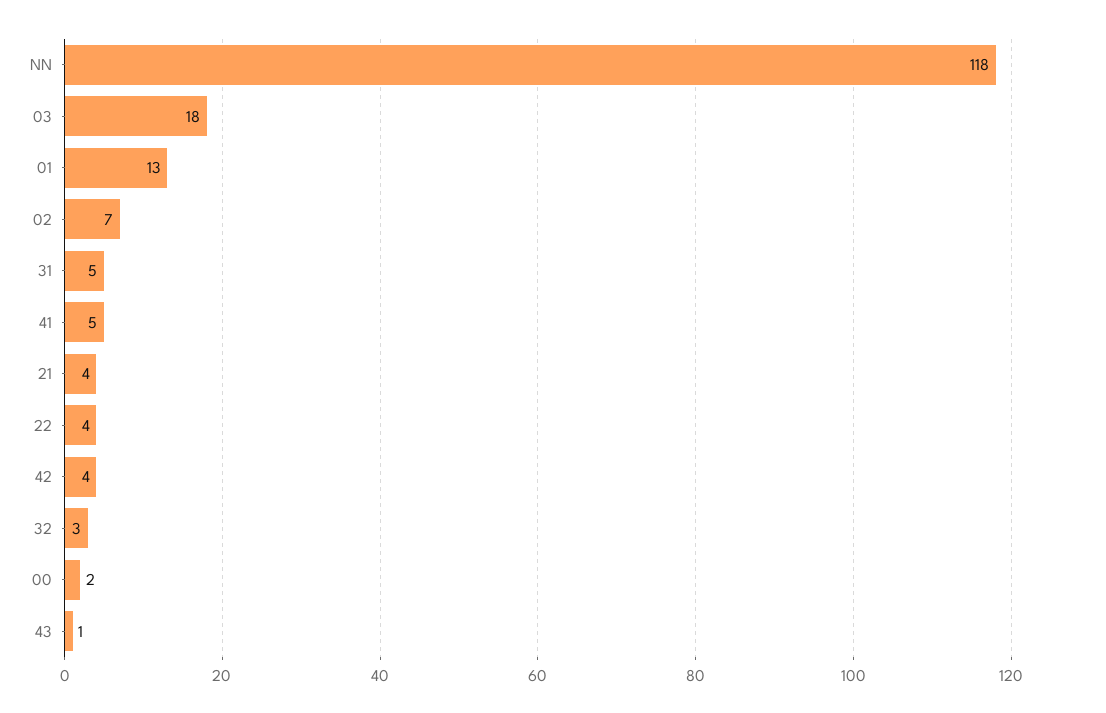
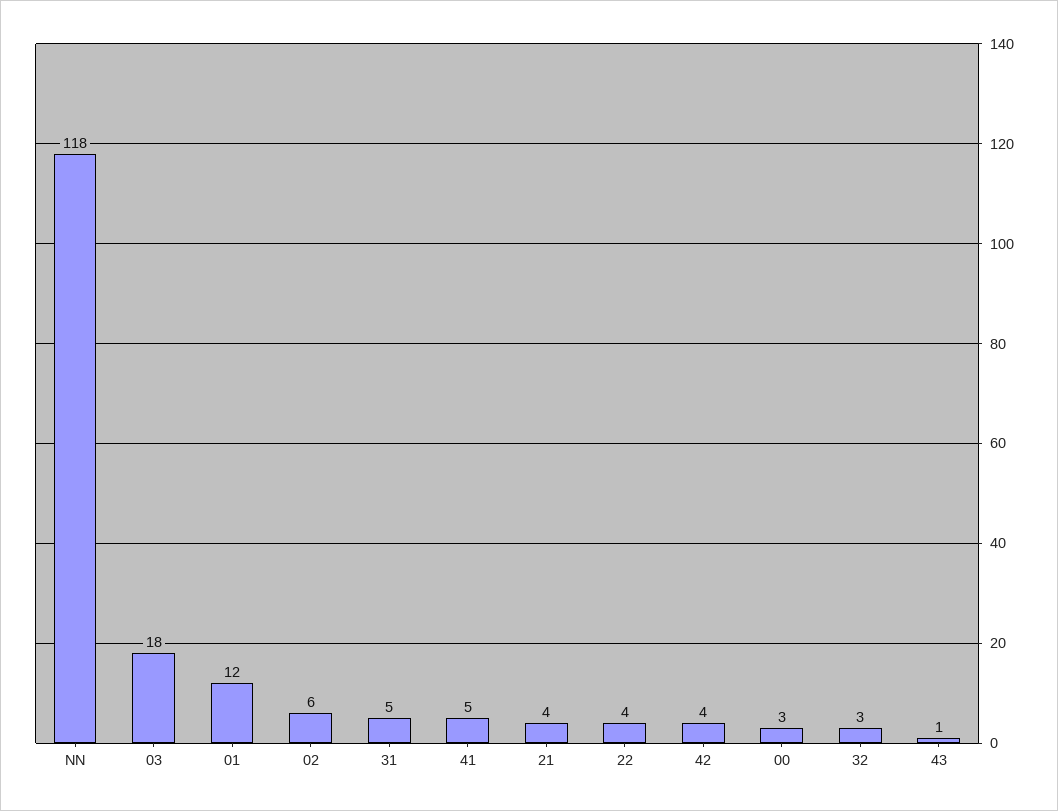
01: 13 -> 12
02: 7 -> 6
00: 2 -> 3

